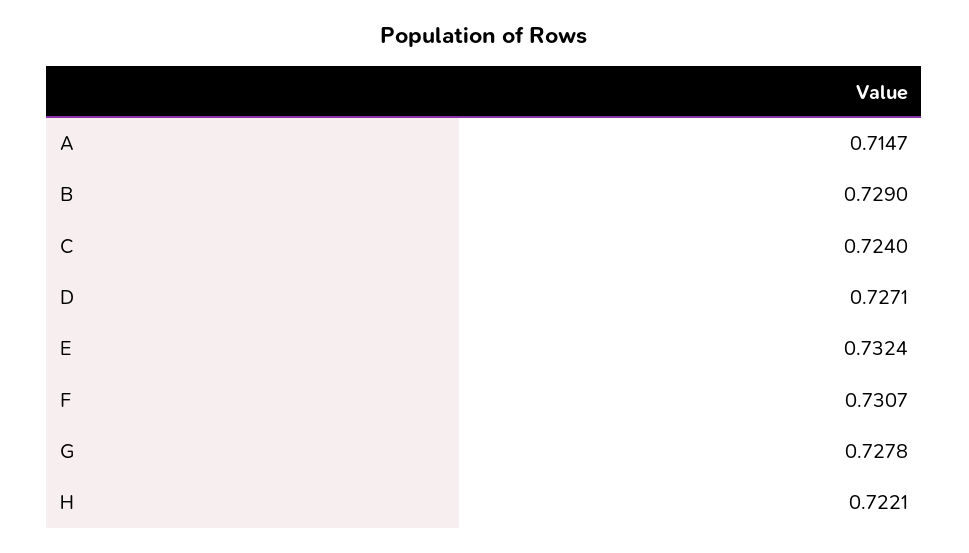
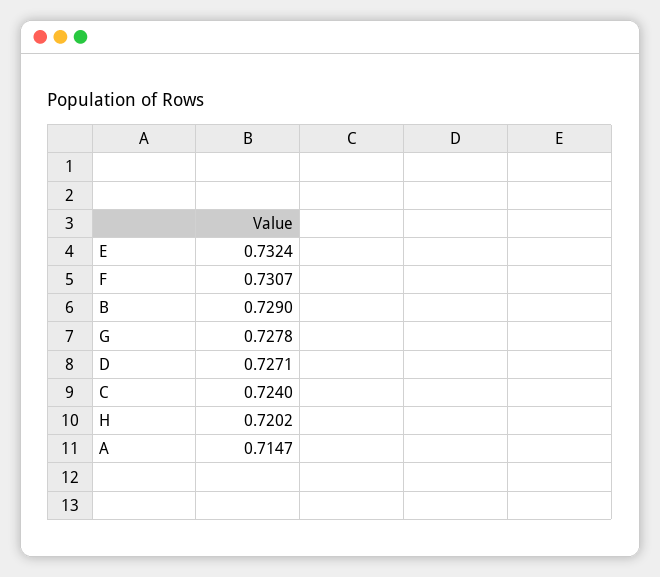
H: 0.7221 -> 0.7202

